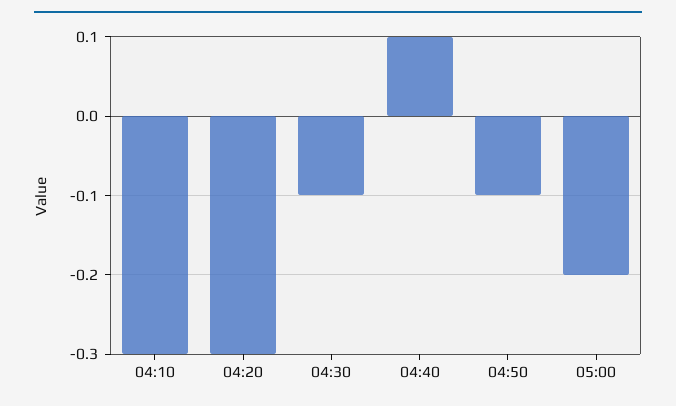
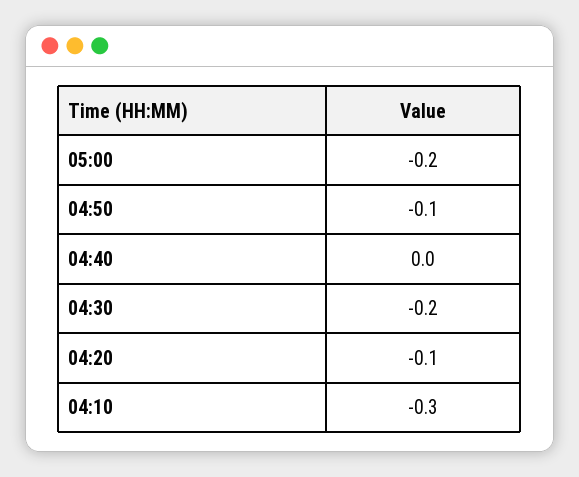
04:20: -0.3 -> -0.1
04:30: -0.1 -> -0.2
04:40: 0.1 -> 0

